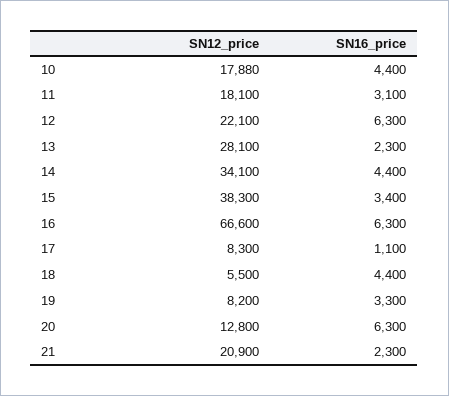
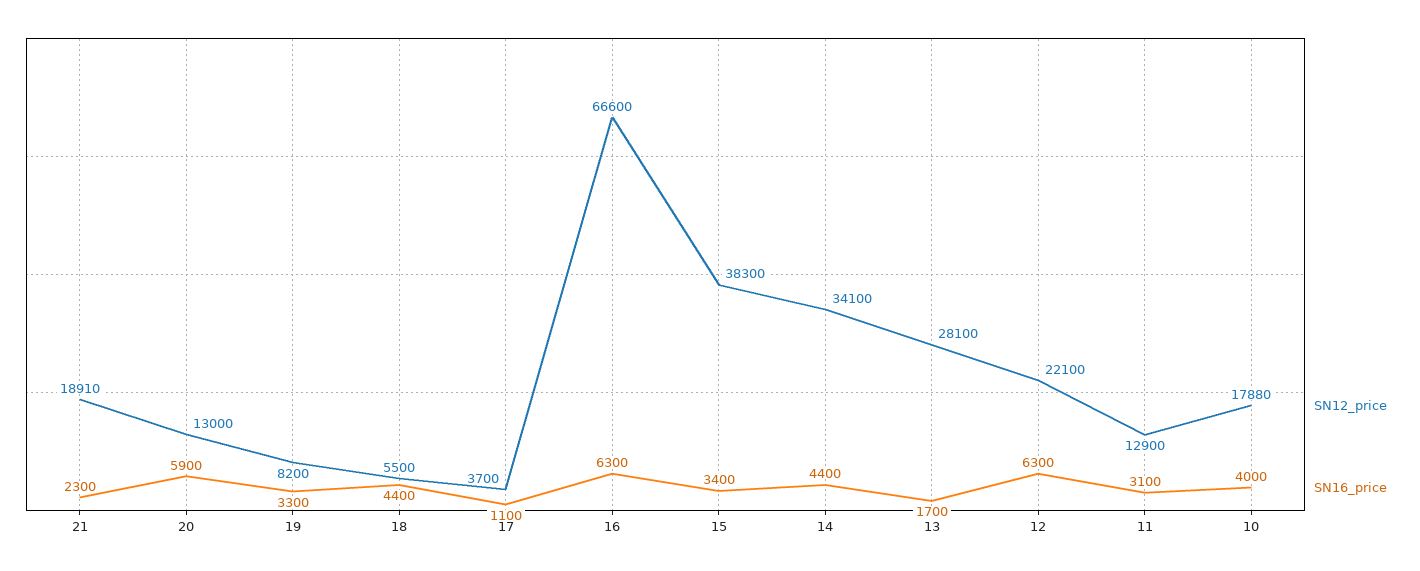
SN16_price, 10: 4400 -> 4000
SN12_price, 11: 18100 -> 12900
SN16_price, 13: 2300 -> 1700
SN12_price, 17: 8300 -> 3700
SN12_price, 20: 12800 -> 13000
SN16_price, 20: 6300 -> 5900
SN12_price, 21: 20900 -> 18910

